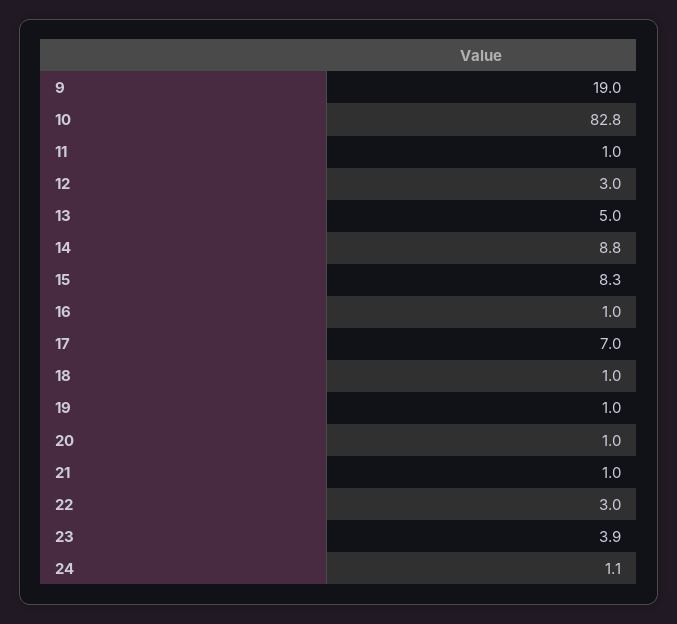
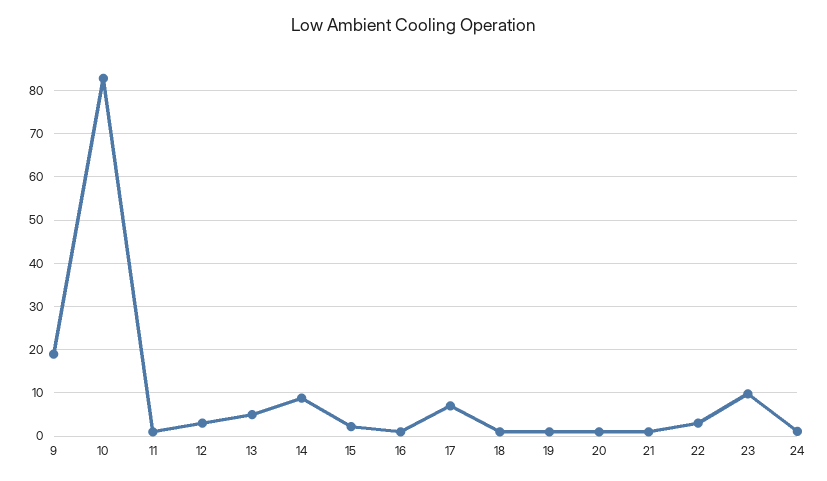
15: 8.3 -> 2
23: 3.9 -> 10

